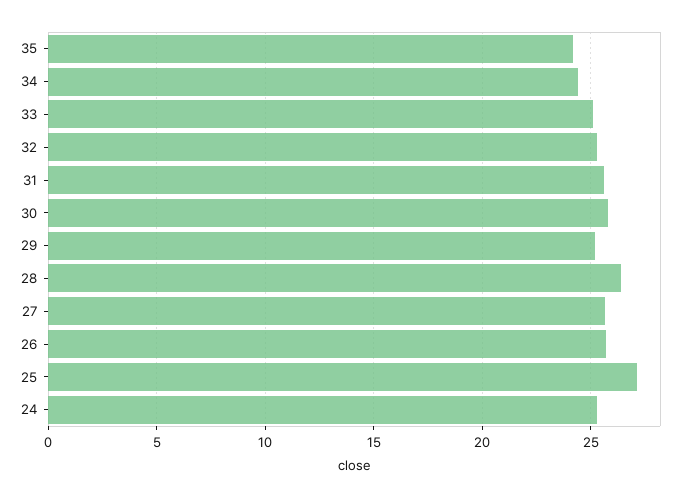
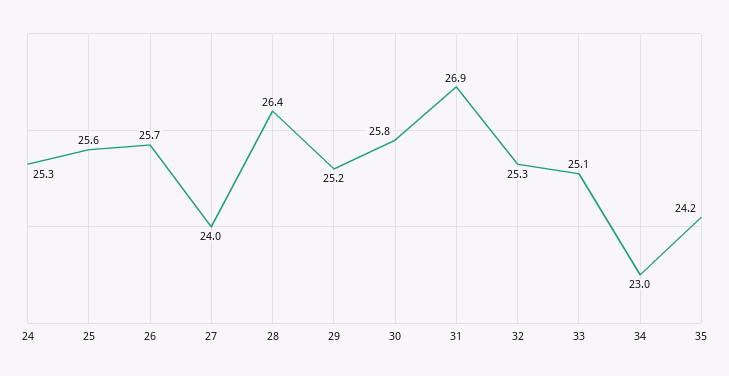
34: 24.5 -> 23
31: 25.5 -> 26.9
27: 25.5 -> 24
25: 27 -> 25.6

